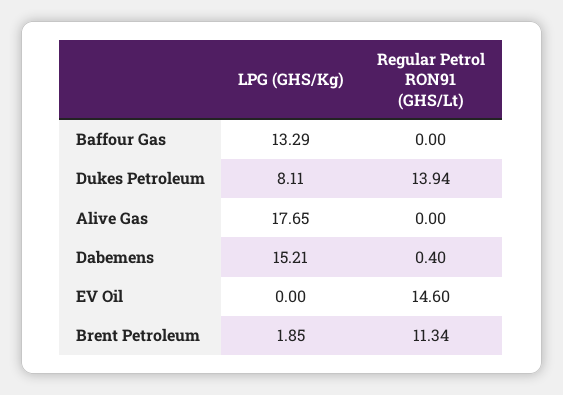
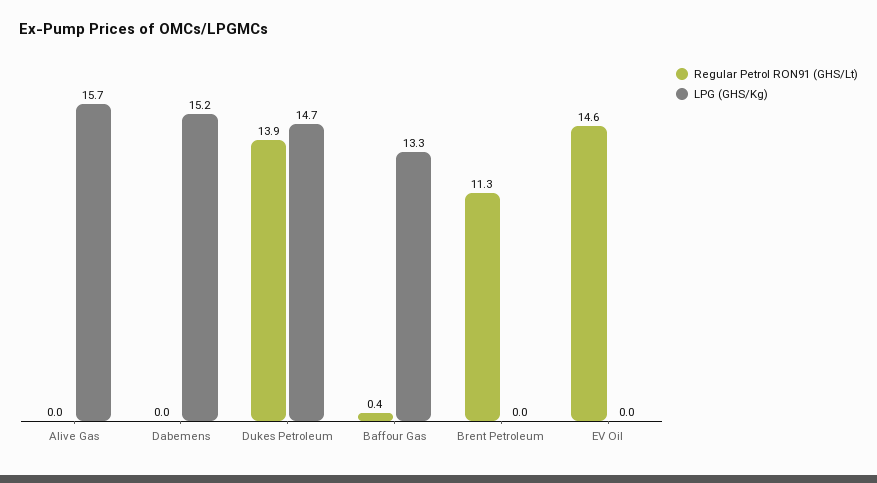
Regular Petrol RON91 (GHS/Lt), Baffour Gas: 0 -> 0.4
LPG (GHS/Kg), Dukes Petroleum: 8.11 -> 14.7
LPG (GHS/Kg), Alive Gas: 17.65 -> 15.7
Regular Petrol RON91 (GHS/Lt), Dabemens: 0.4 -> 0
LPG (GHS/Kg), Brent Petroleum: 1.85 -> 0

